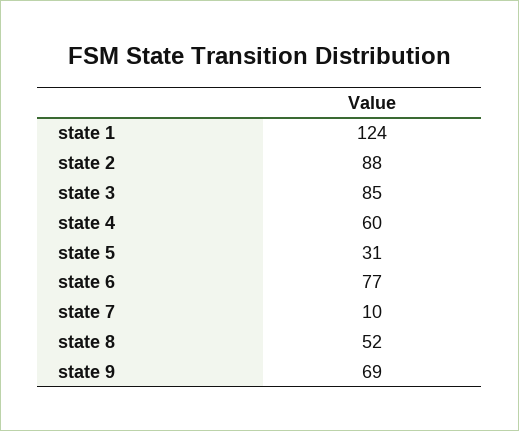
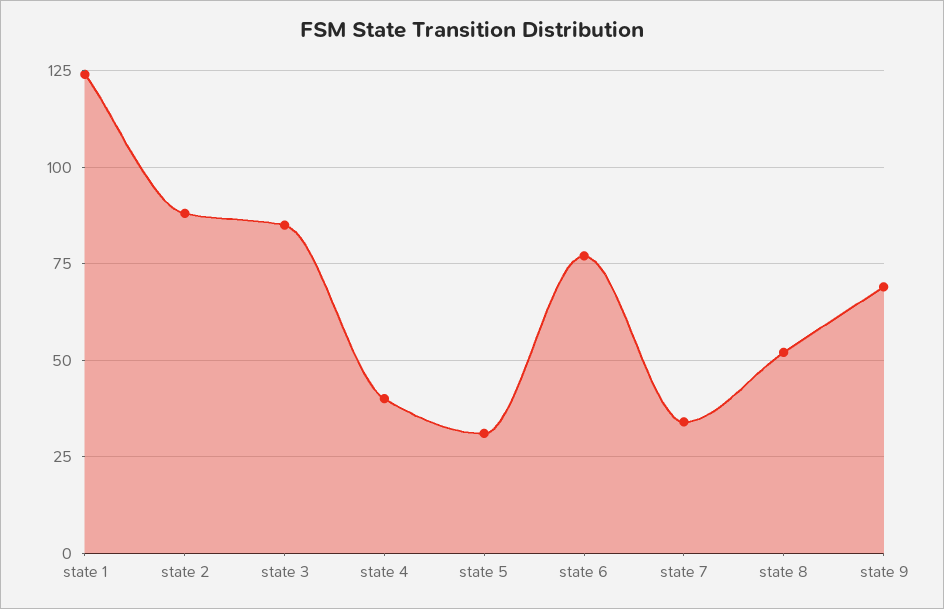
state 4: 60 -> 40
state 7: 10 -> 35

